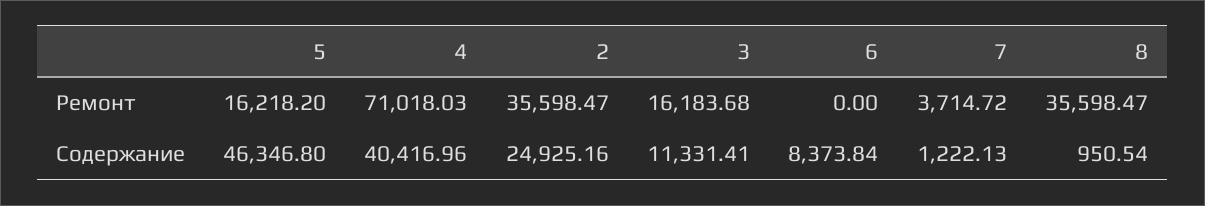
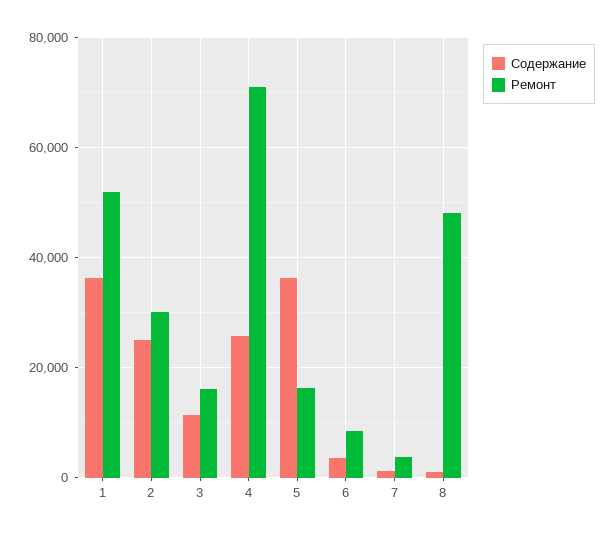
Ремонт, 2: 35598.47 -> 30000
Ремонт, 6: 0 -> 8000
Ремонт, 8: 35598.47 -> 48000
Содержание, 5: 46346.8 -> 36000
Содержание, 4: 40416.96 -> 26000
Содержание, 6: 8373.84 -> 4000
Содержание, 1: none -> 36000
Ремонт, 1: none -> 52000

